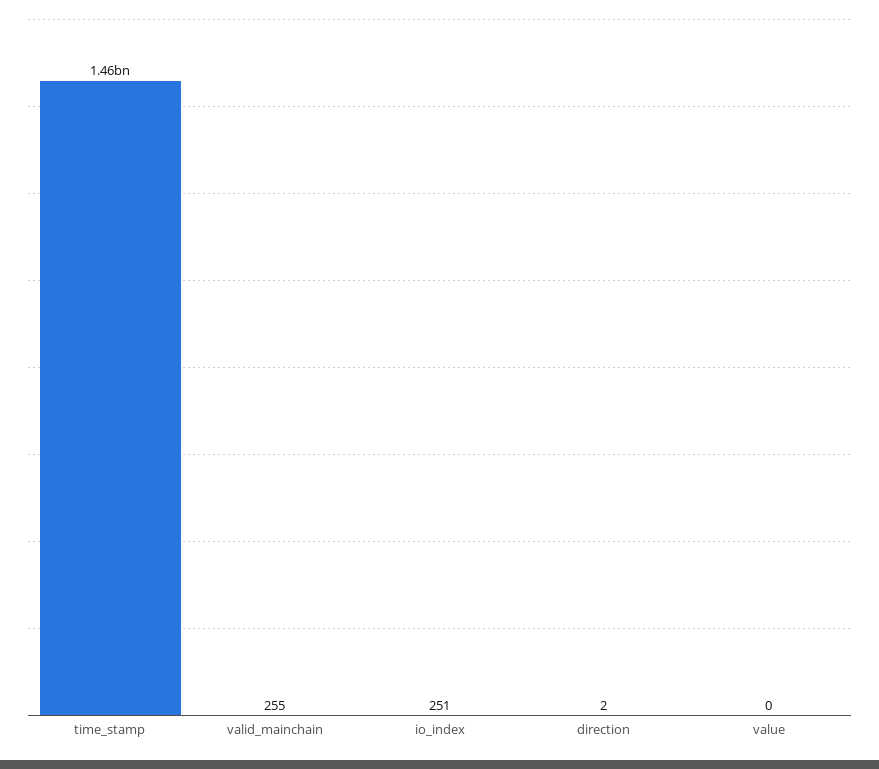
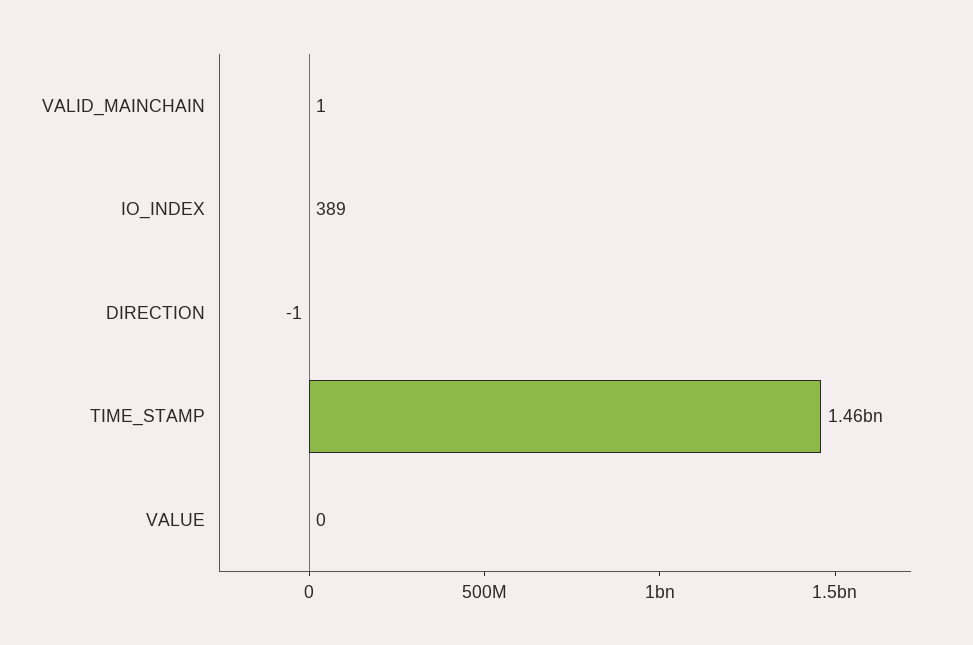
valid_mainchain: 255 -> 1
io_index: 251 -> 389
direction: 2 -> -1

